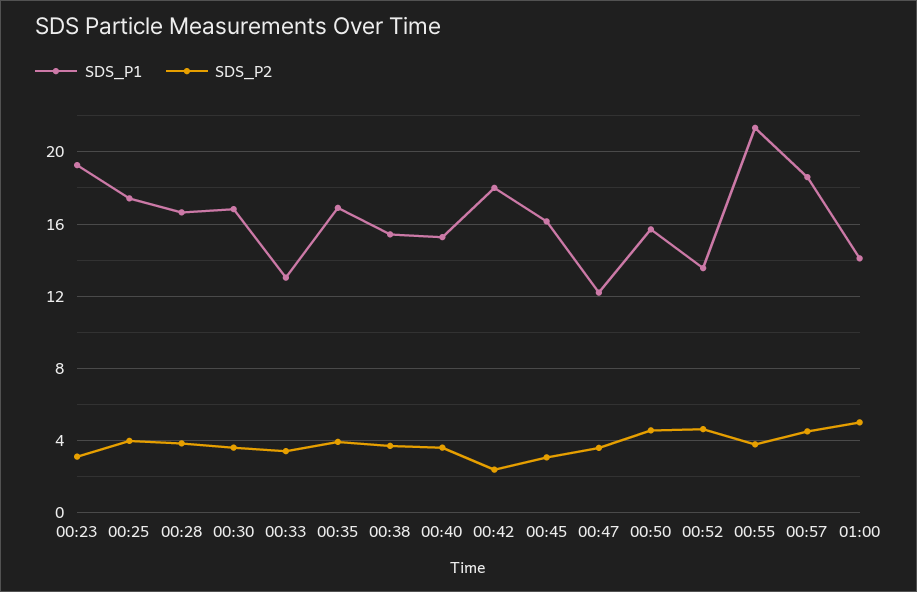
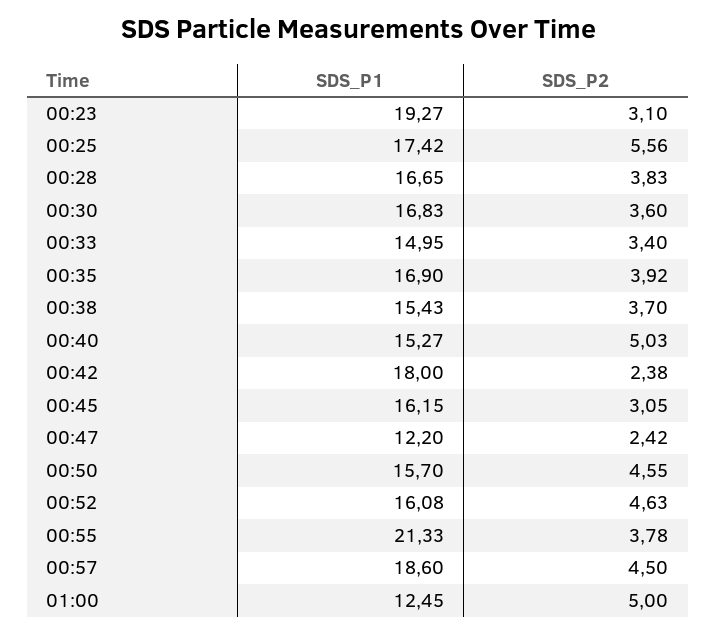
SDS_P2, 00:25: 4 -> 5.56
SDS_P1, 00:33: 13 -> 14.95
SDS_P2, 00:40: 3.5 -> 5.03
SDS_P2, 00:47: 3.5 -> 2.42
SDS_P1, 00:52: 13.5 -> 16.08
SDS_P1, 01:00: 14 -> 12.45

